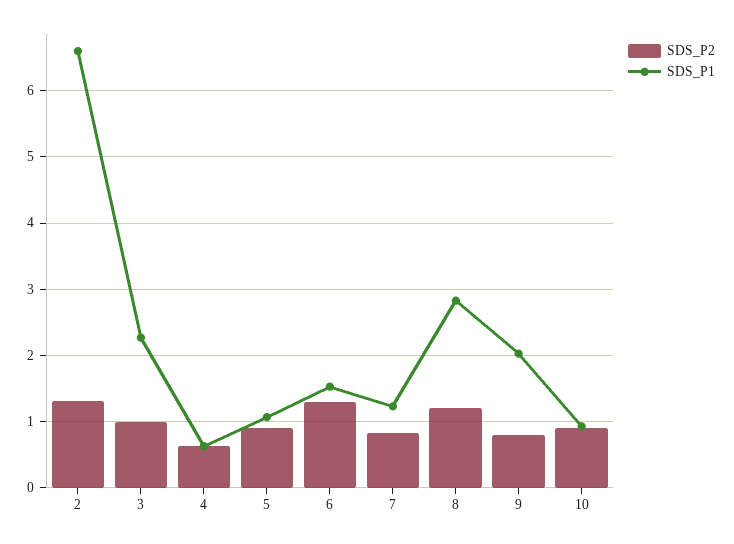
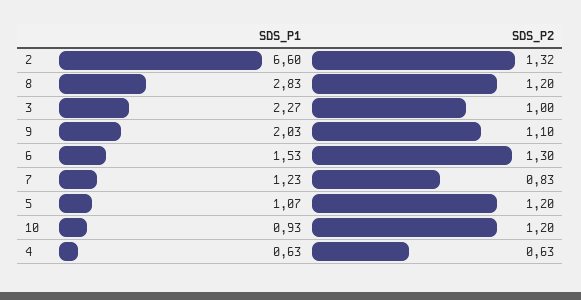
SDS_P2, 5: 0.9 -> 1.2
SDS_P2, 9: 0.8 -> 1.1
SDS_P2, 10: 0.9 -> 1.2

